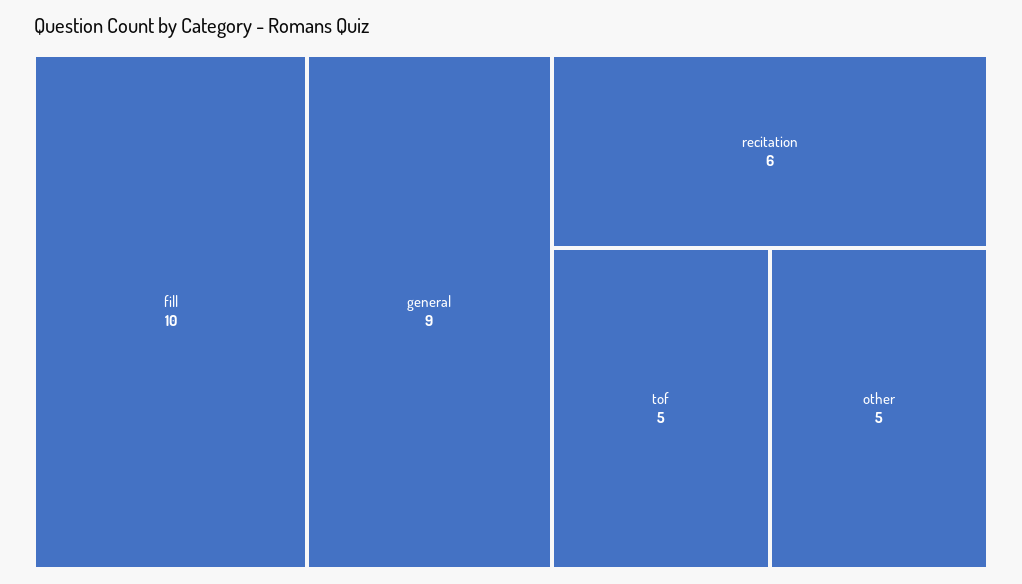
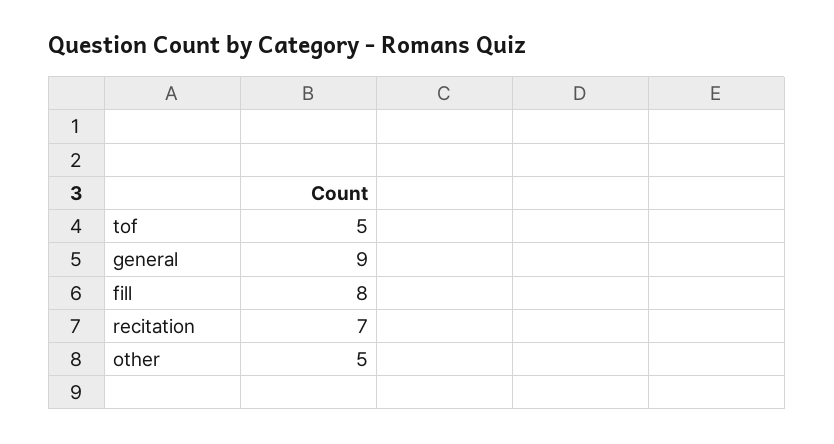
fill: 10 -> 8
recitation: 6 -> 7

